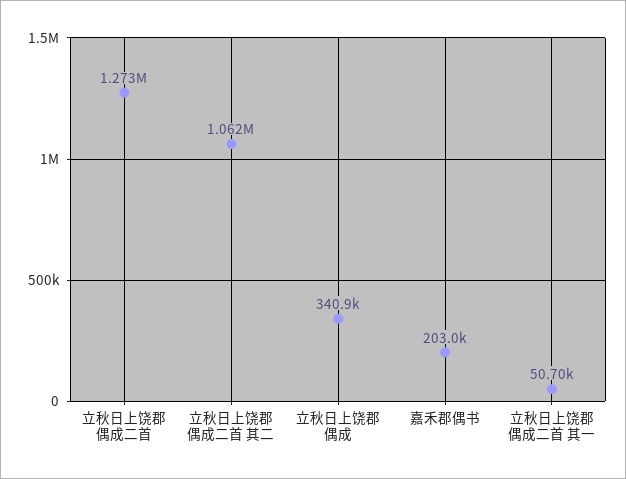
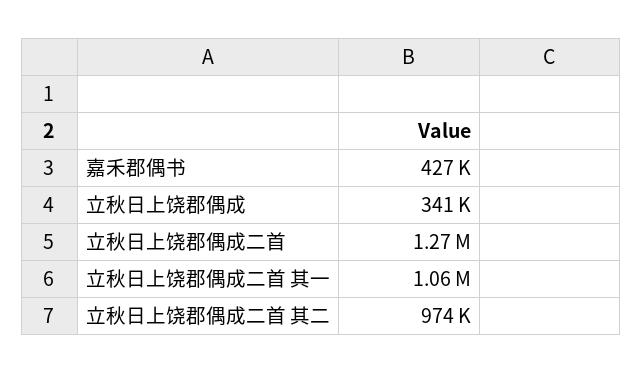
立秋日上饶郡偶成二首 其二: 1062000 -> 974000
嘉禾郡偶书: 203000 -> 427000
立秋日上饶郡偶成二首 其一: 50700 -> 1060000

